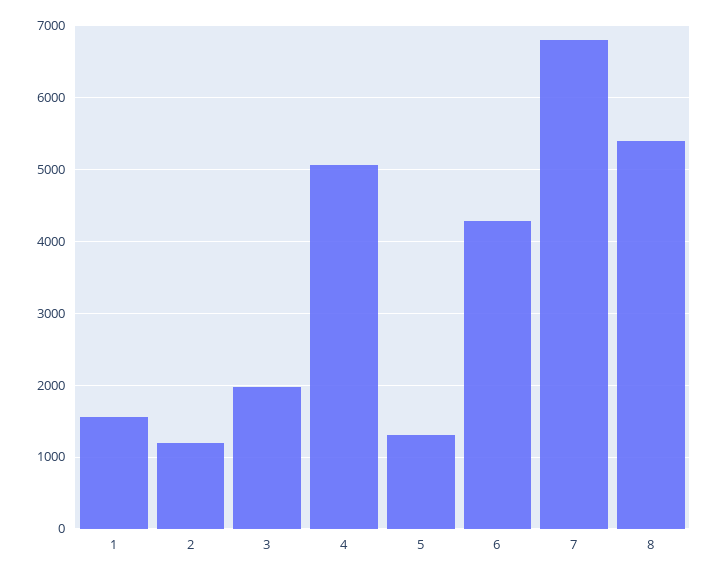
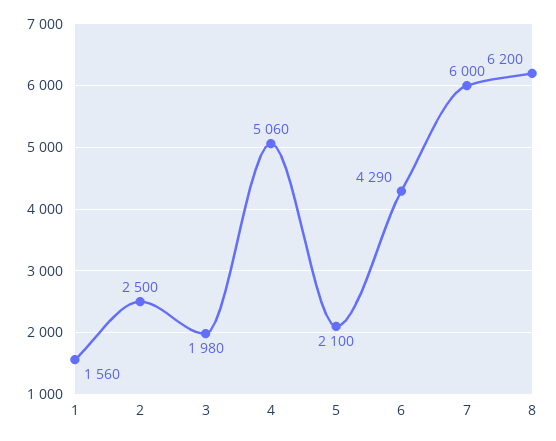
2: 1200 -> 2500
5: 1300 -> 2100
7: 6800 -> 6000
8: 5400 -> 6200

